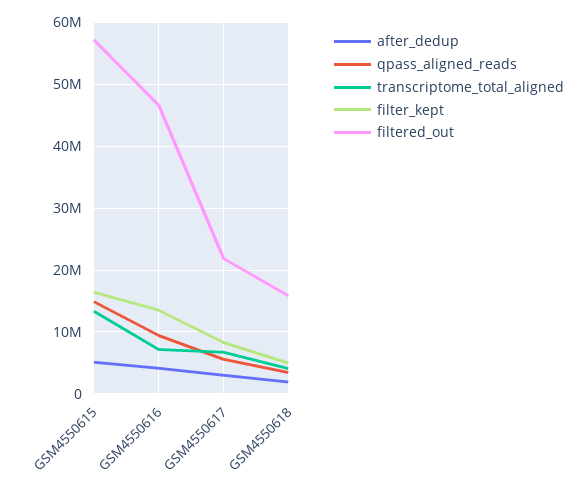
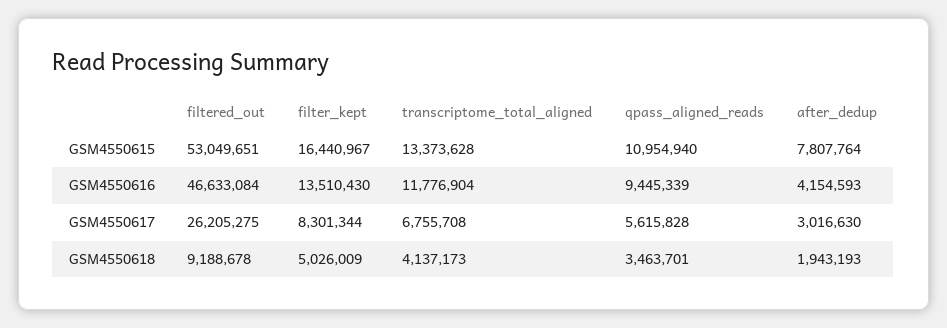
after_dedup, GSM4550615: 5000000 -> 7807764
qpass_aligned_reads, GSM4550615: 15000000 -> 10954940
filtered_out, GSM4550615: 57000000 -> 53049651
transcriptome_total_aligned, GSM4550616: 7000000 -> 11776904
filtered_out, GSM4550617: 22000000 -> 26205275
filtered_out, GSM4550618: 16000000 -> 9188678

